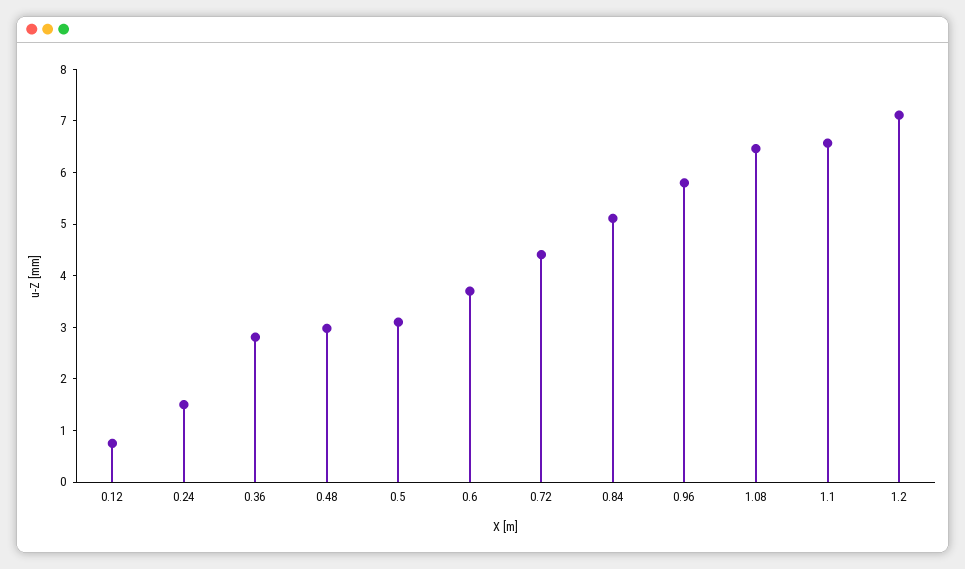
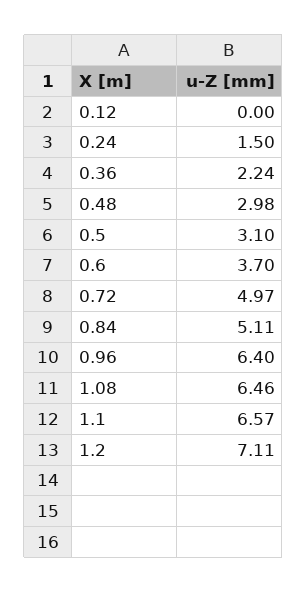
0.12: 0.8 -> 0
0.36: 2.8 -> 2.24
0.72: 4.4 -> 4.97
0.96: 5.8 -> 6.4

